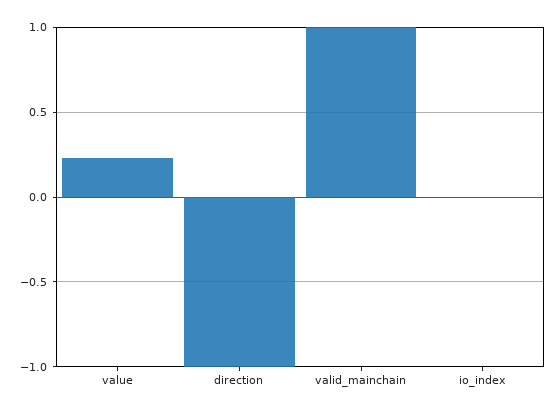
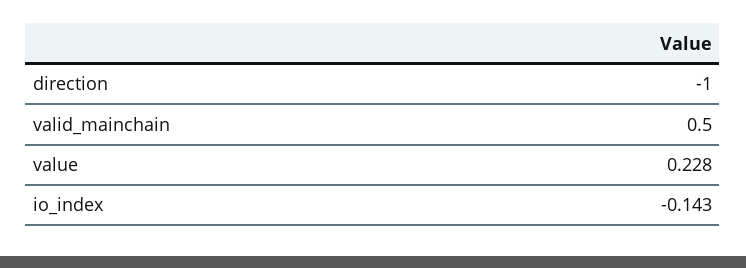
valid_mainchain: 1 -> 0.5
io_index: 0 -> -0.143

